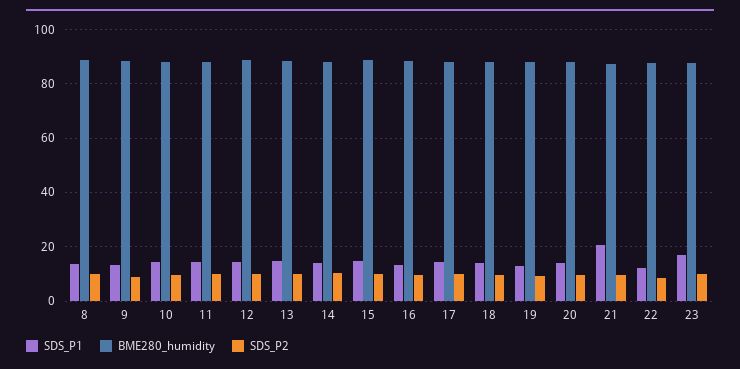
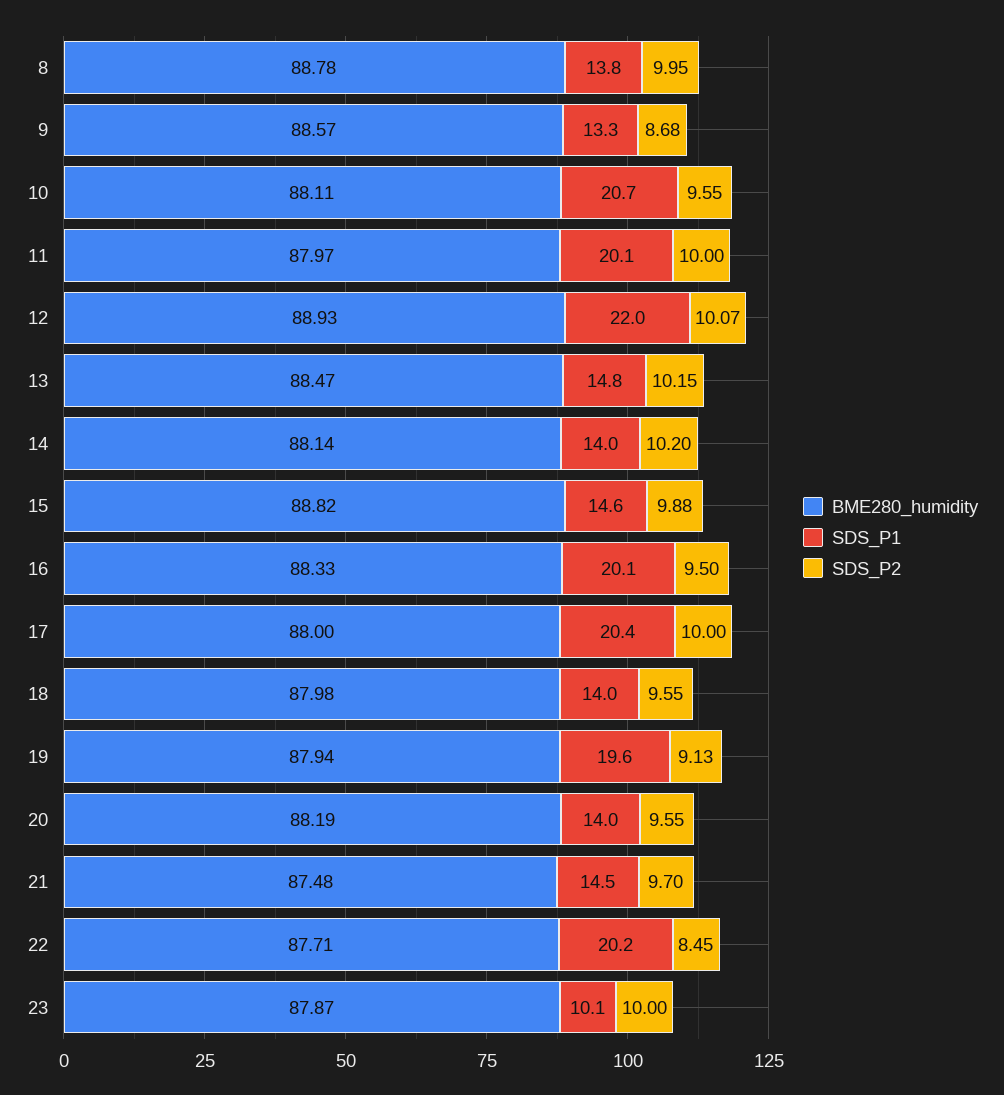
SDS_P1, 10: 15 -> 20.7
SDS_P1, 11: 15 -> 20.1
SDS_P1, 12: 15 -> 22
SDS_P1, 16: 12.5 -> 20.1
SDS_P1, 17: 15 -> 20.4
SDS_P1, 19: 12.5 -> 19.6
SDS_P1, 21: 20 -> 14.5
SDS_P1, 22: 12.5 -> 20.2
SDS_P1, 23: 17.5 -> 10.1

